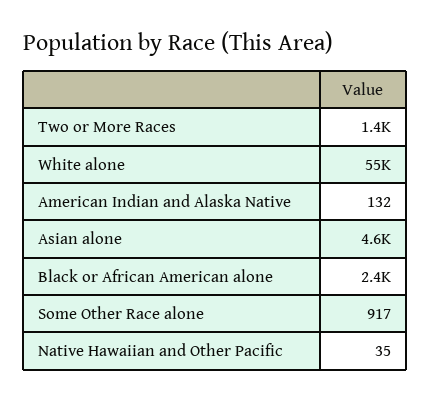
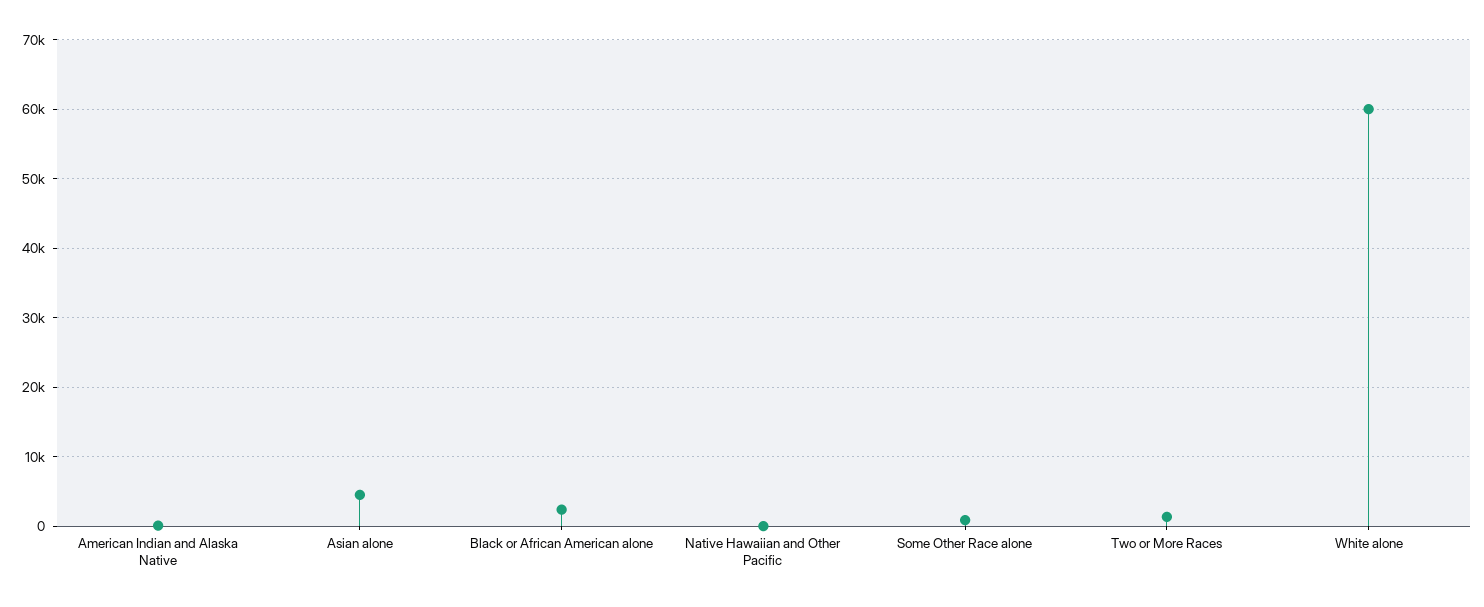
White alone: 55000 -> 60000

